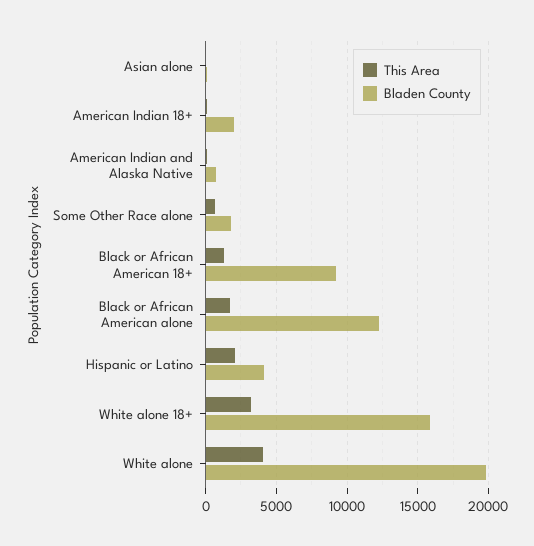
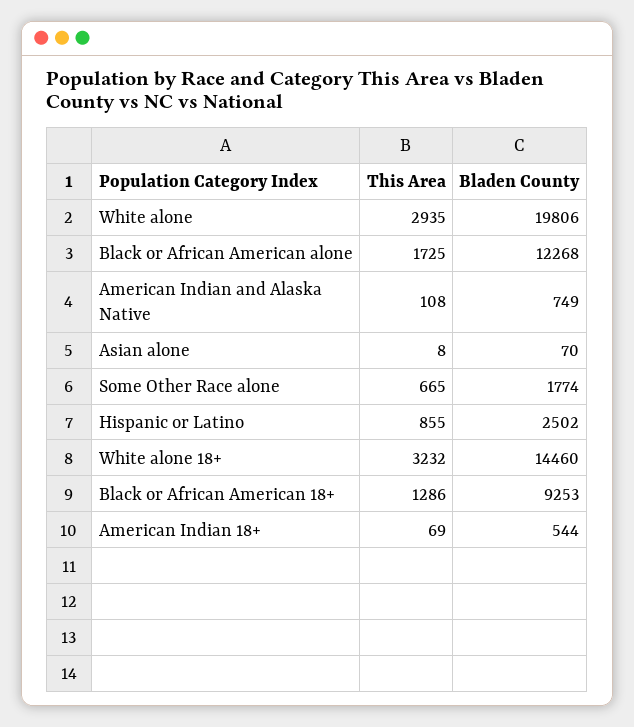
Bladen County, American Indian 18+: 2000 -> 544
This Area, Hispanic or Latino: 2000 -> 855
Bladen County, Hispanic or Latino: 4000 -> 2502
Bladen County, White alone 18+: 16000 -> 14460
This Area, White alone: 4000 -> 2935

